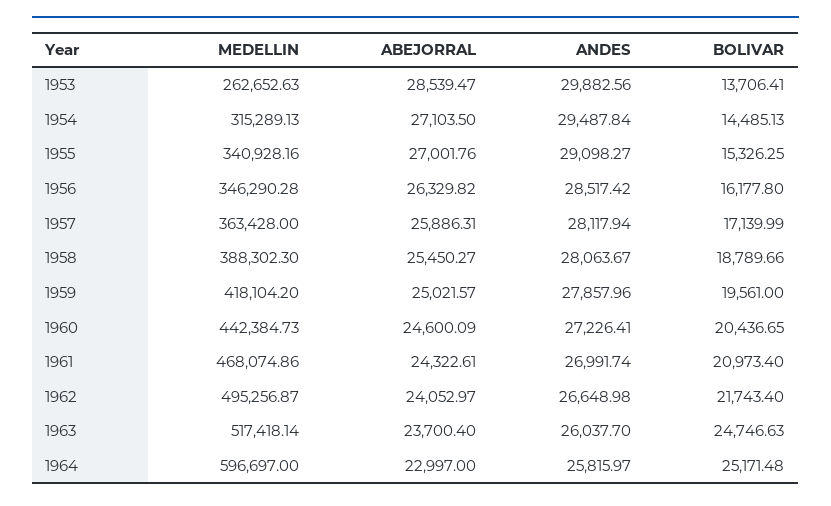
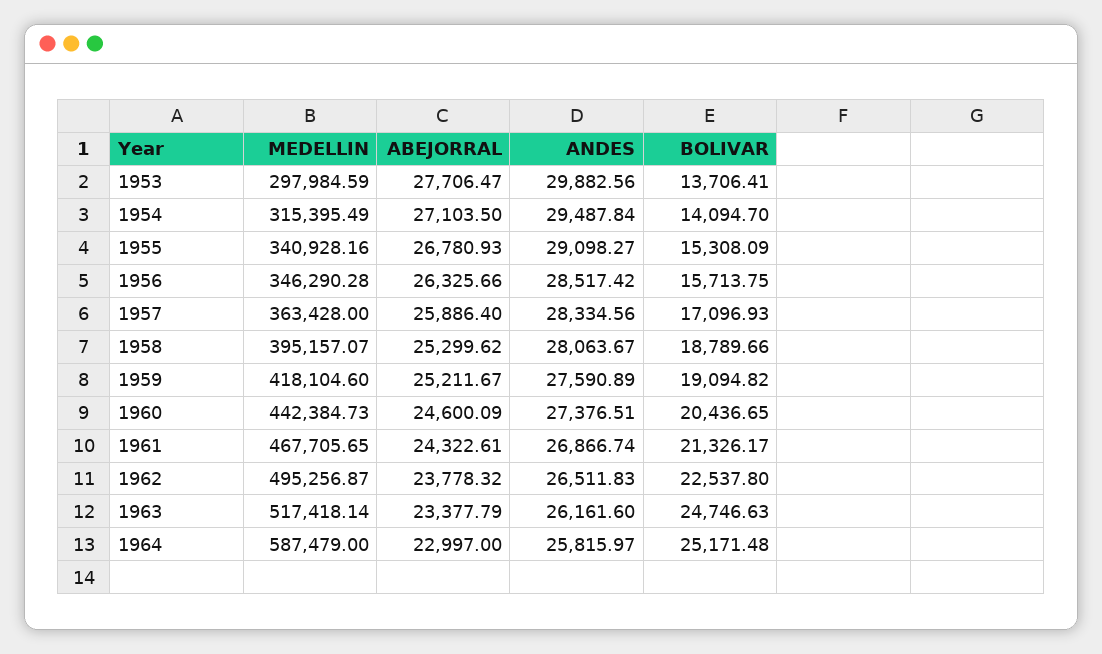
MEDELLIN, 1953: 262652.63 -> 297984.59
ABEJORRAL, 1953: 28539.47 -> 27706.47
MEDELLIN, 1954: 315289.13 -> 315395.49
BOLIVAR, 1954: 14485.13 -> 14094.7
ABEJORRAL, 1955: 27001.76 -> 26780.93
BOLIVAR, 1955: 15326.25 -> 15308.09
ABEJORRAL, 1956: 26329.82 -> 26325.66
BOLIVAR, 1956: 16177.8 -> 15713.75
ABEJORRAL, 1957: 25886.31 -> 25886.4
ANDES, 1957: 28117.94 -> 28334.56
BOLIVAR, 1957: 17139.99 -> 17096.93
MEDELLIN, 1958: 388302.3 -> 395157.07
ABEJORRAL, 1958: 25450.27 -> 25299.62
MEDELLIN, 1959: 418104.2 -> 418104.6
ABEJORRAL, 1959: 25021.57 -> 25211.67
ANDES, 1959: 27857.96 -> 27590.89
BOLIVAR, 1959: 19561 -> 19094.82
ANDES, 1960: 27226.41 -> 27376.51
MEDELLIN, 1961: 468074.86 -> 467705.65
ANDES, 1961: 26991.74 -> 26866.74
BOLIVAR, 1961: 20973.4 -> 21326.17
ABEJORRAL, 1962: 24052.97 -> 23778.32
ANDES, 1962: 26648.98 -> 26511.83
BOLIVAR, 1962: 21743.4 -> 22537.8
ABEJORRAL, 1963: 23700.4 -> 23377.79
ANDES, 1963: 26037.7 -> 26161.6
MEDELLIN, 1964: 596697 -> 587479

